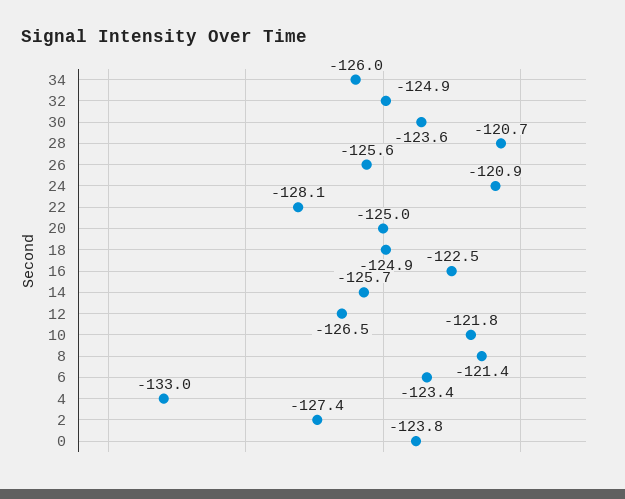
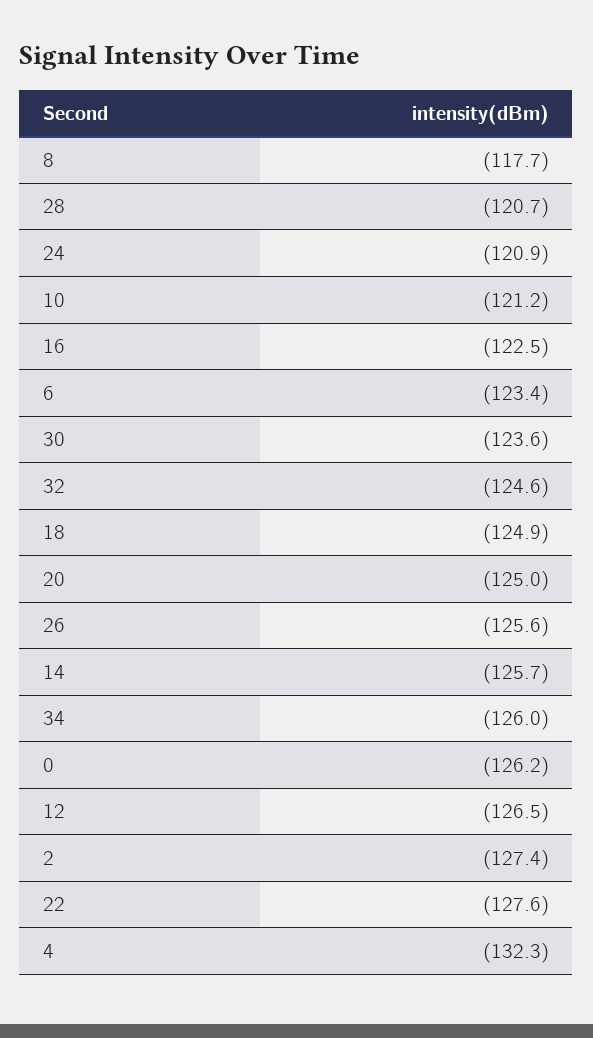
32: -124.9 -> -124.6
22: -128.1 -> -127.6
10: -121.8 -> -121.2
8: -121.4 -> -117.7
4: -133 -> -132.3
0: -123.8 -> -126.2

